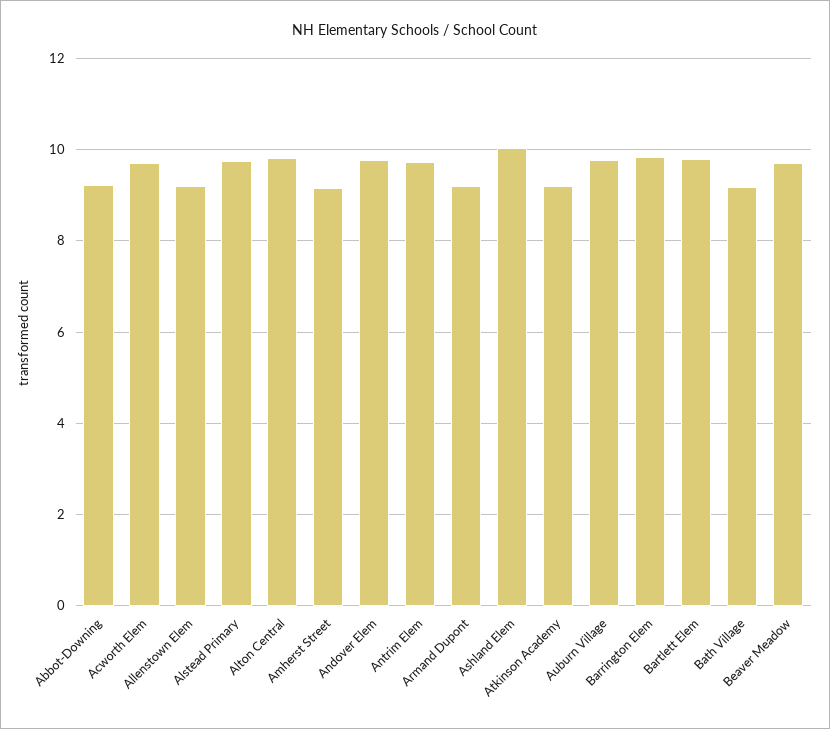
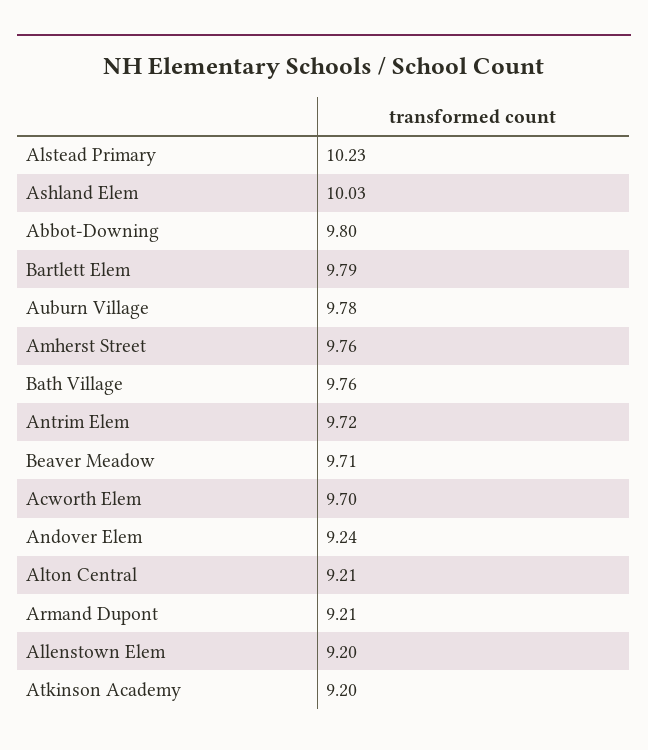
Abbot-Downing: 9.2 -> 9.8
Alstead Primary: 9.8 -> 10.23
Alton Central: 9.8 -> 9.21
Amherst Street: 9.2 -> 9.76
Andover Elem: 9.8 -> 9.24
Barrington Elem: 9.8 -> none
Bath Village: 9.2 -> 9.76

